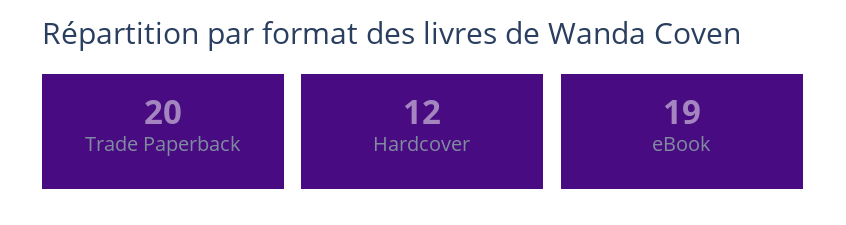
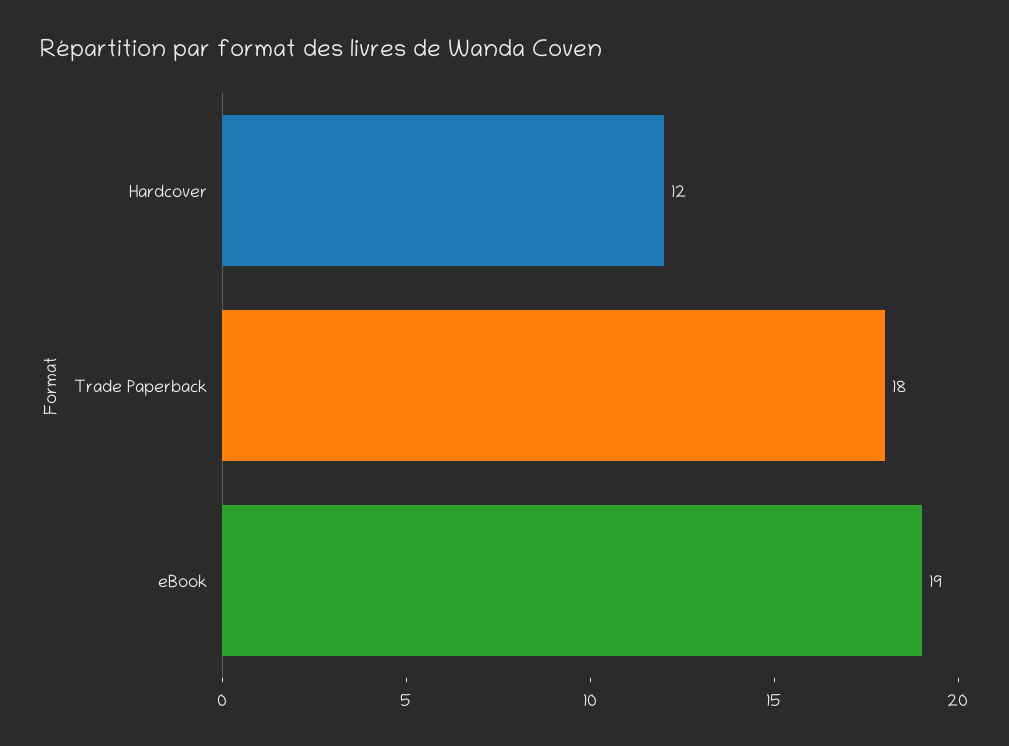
Trade Paperback: 20 -> 18

